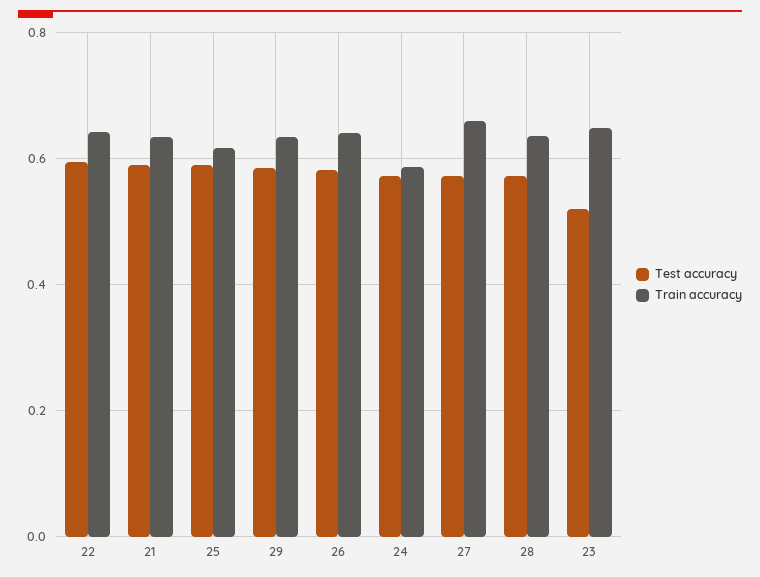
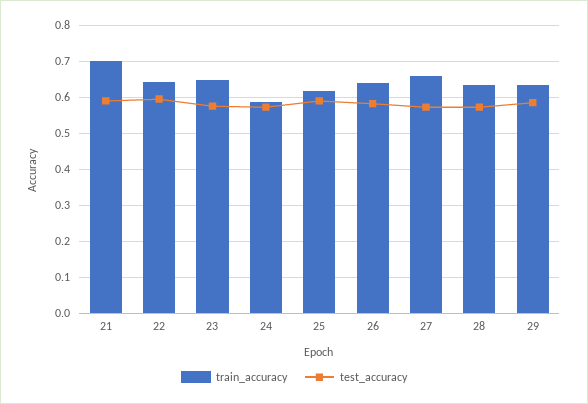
Train accuracy, 21: 0.64 -> 0.7
Test accuracy, 23: 0.52 -> 0.58

